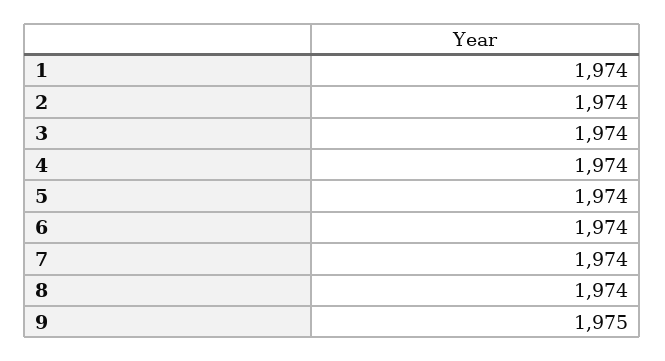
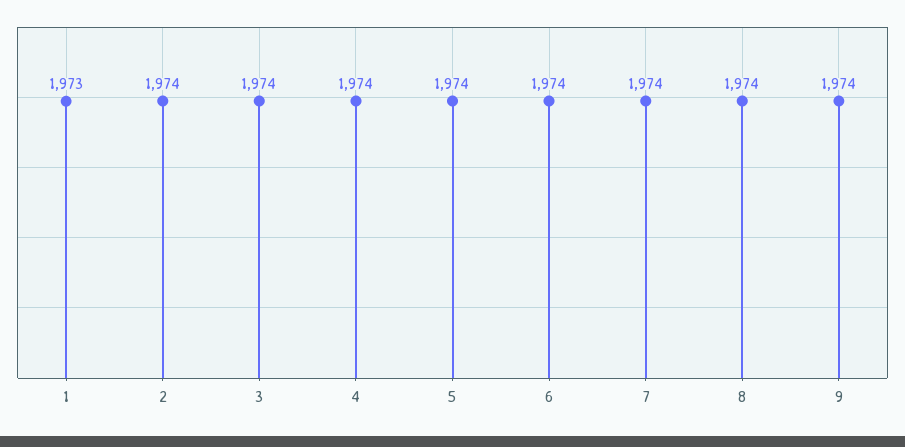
1: 1974 -> 1973
9: 1975 -> 1974

